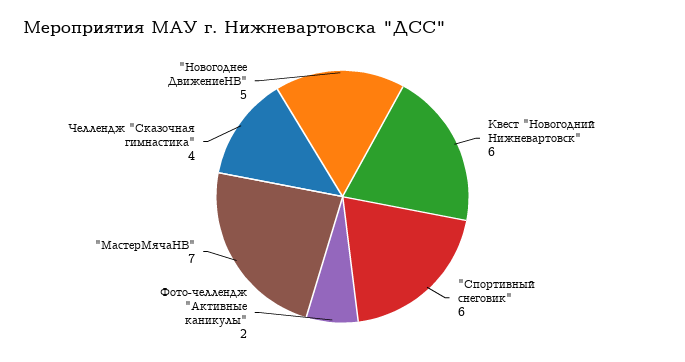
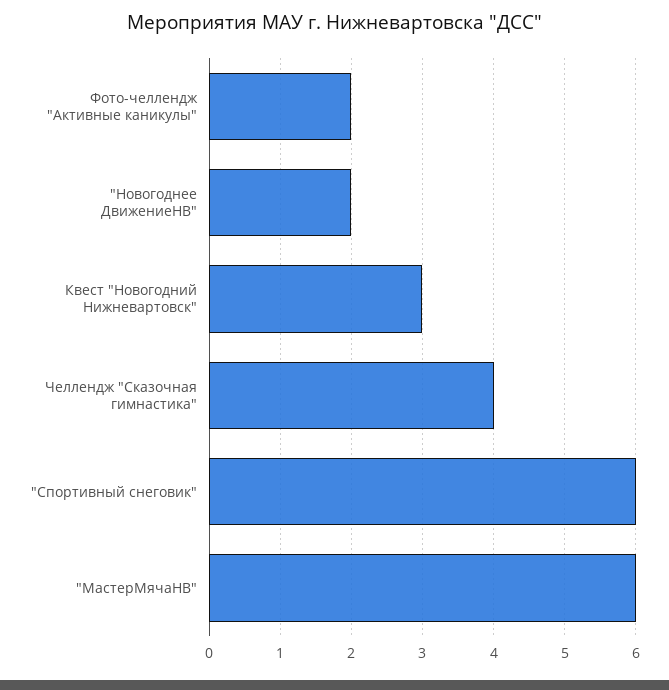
Квест "Новогодний Нижневартовск": 6 -> 3
"МастерМячаНВ": 7 -> 6
"Новогоднее ДвижениеНВ": 5 -> 2

